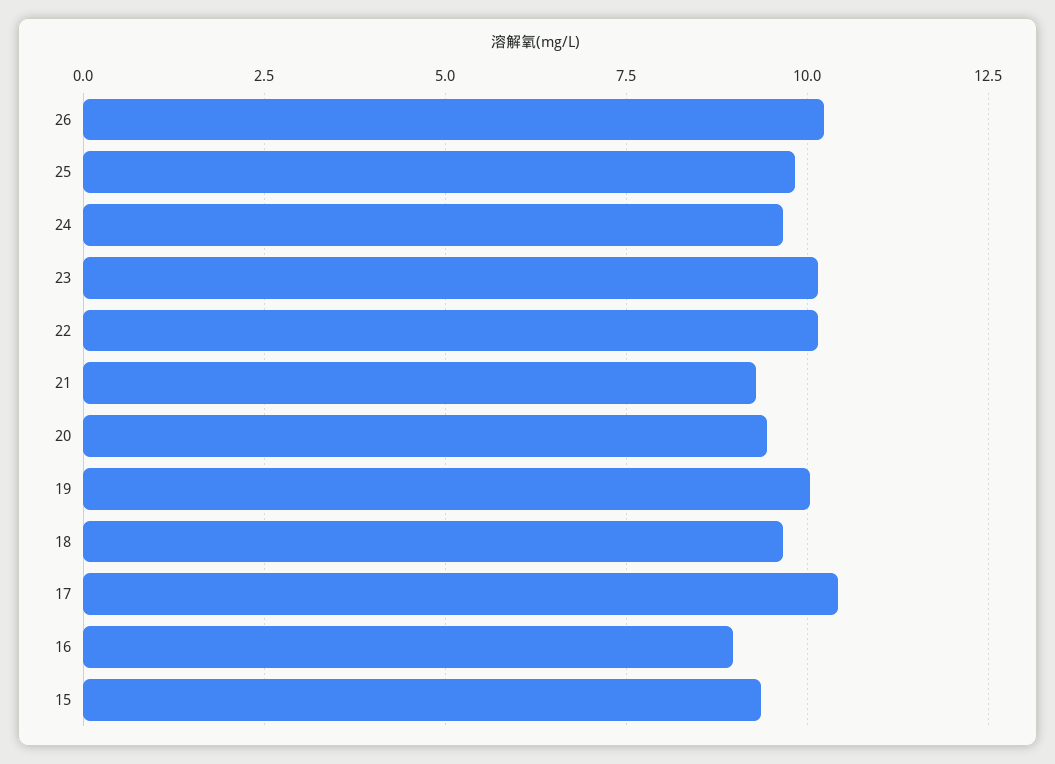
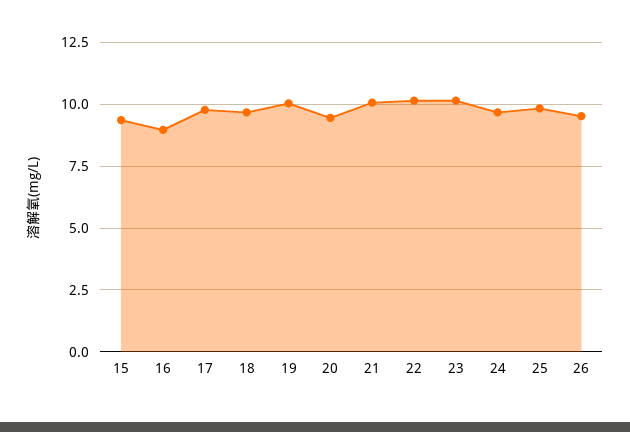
26: 10.25 -> 9.5
21: 9.25 -> 10
17: 10.5 -> 9.75

